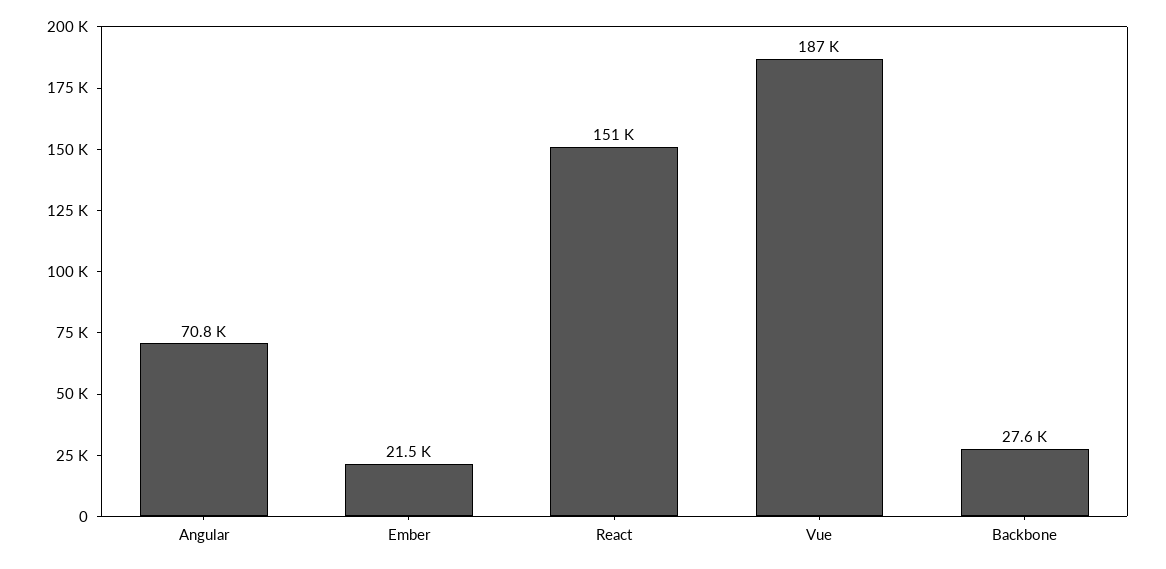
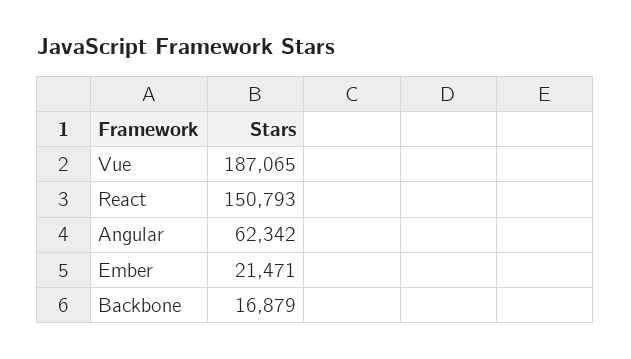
Angular: 70800 -> 62342
Backbone: 27600 -> 16879

